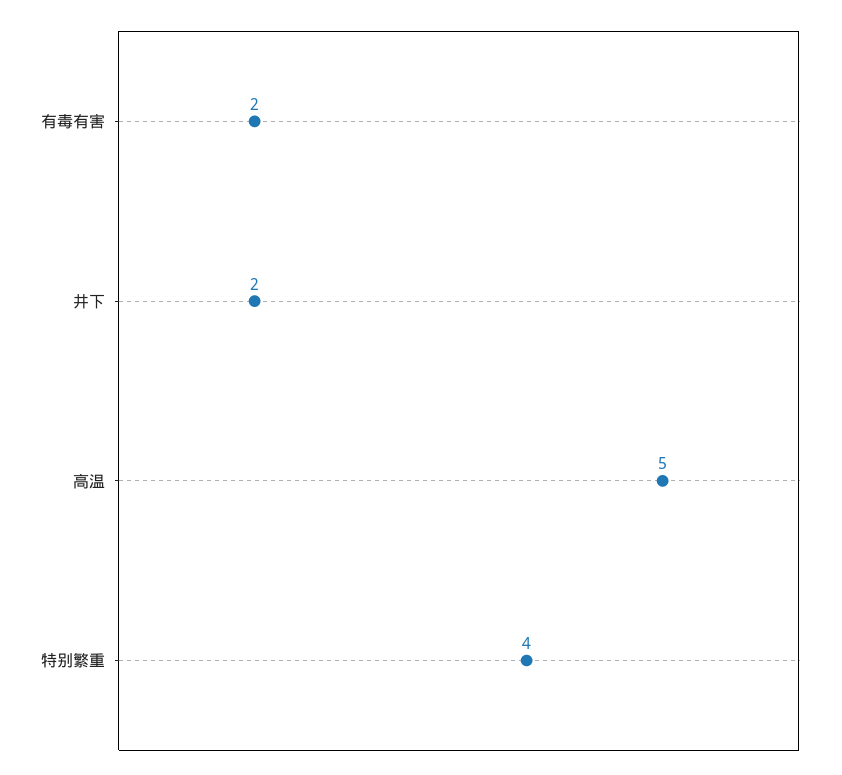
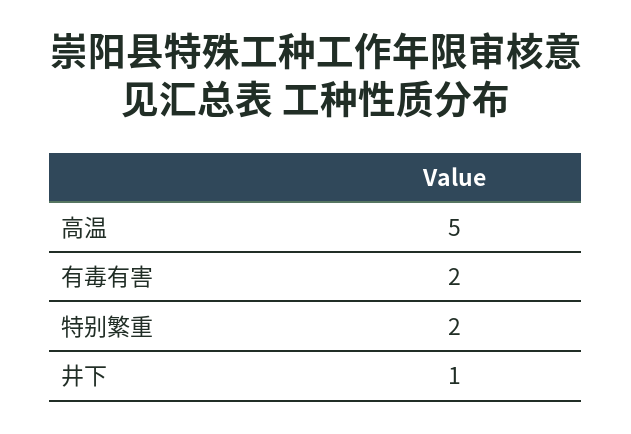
井下: 2 -> 1
特别繁重: 4 -> 2

